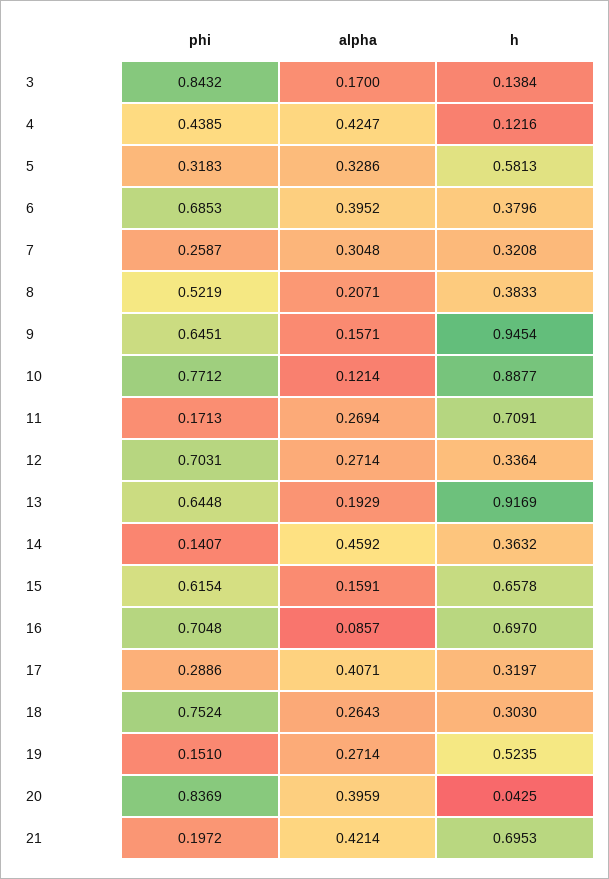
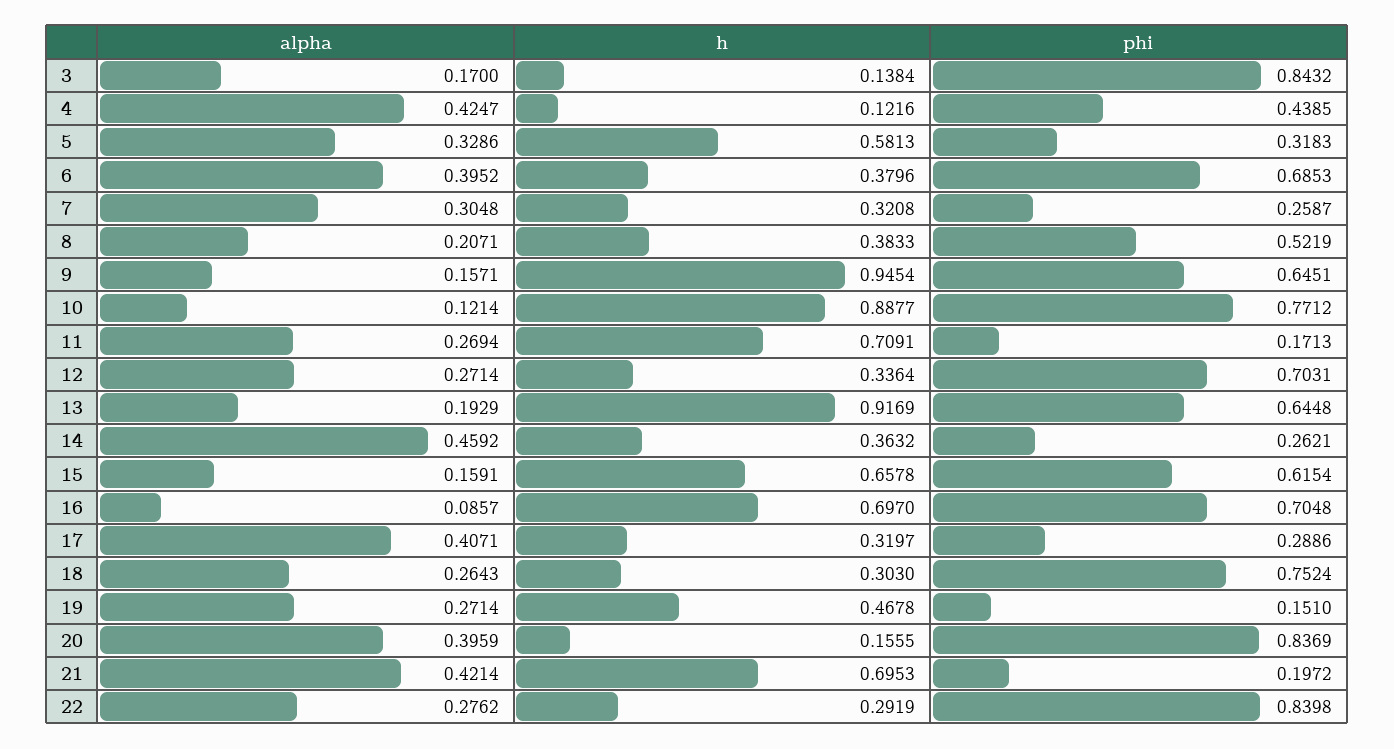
phi, 14: 0.1407 -> 0.2621
h, 19: 0.5235 -> 0.4678
h, 20: 0.0425 -> 0.1555
alpha, 22: none -> 0.2762
h, 22: none -> 0.2919
phi, 22: none -> 0.8398

